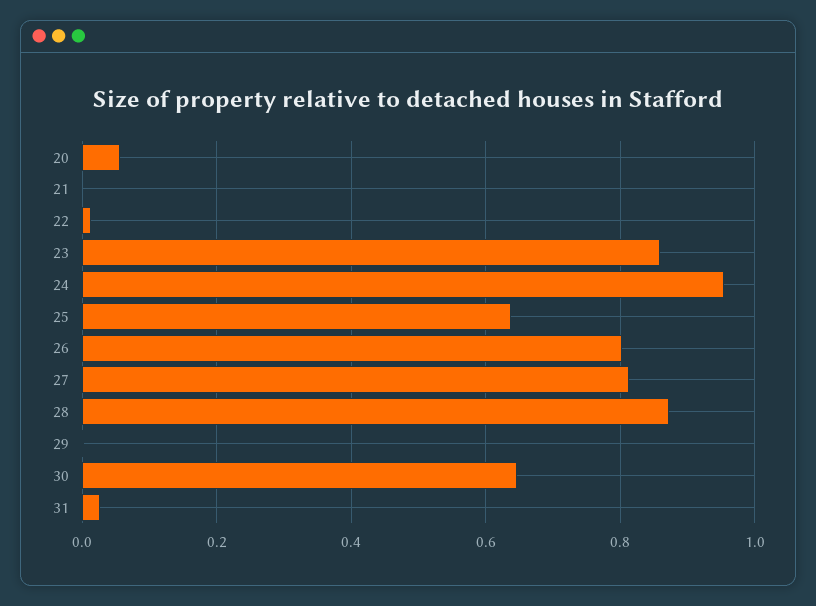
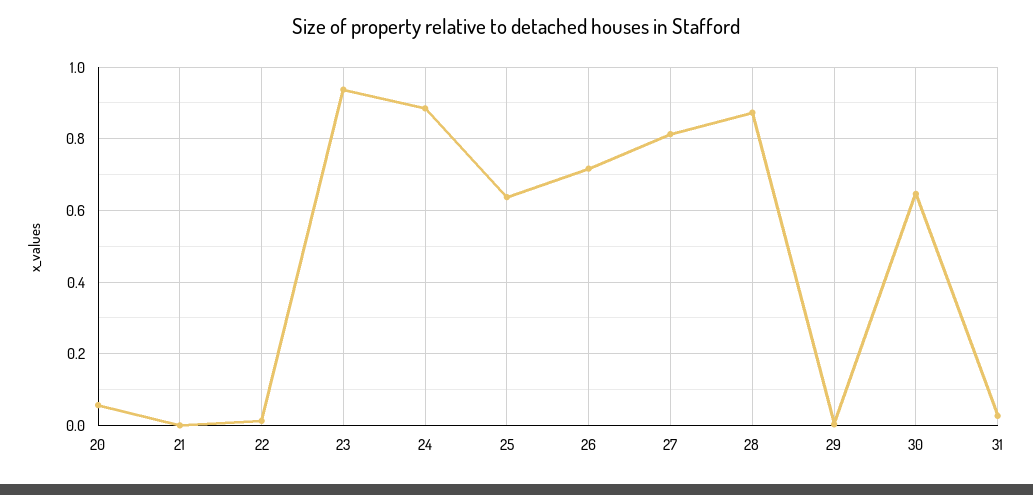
23: 0.86 -> 0.94
24: 0.96 -> 0.88
26: 0.8 -> 0.72

